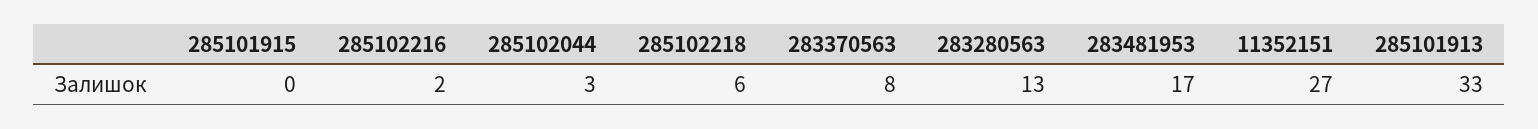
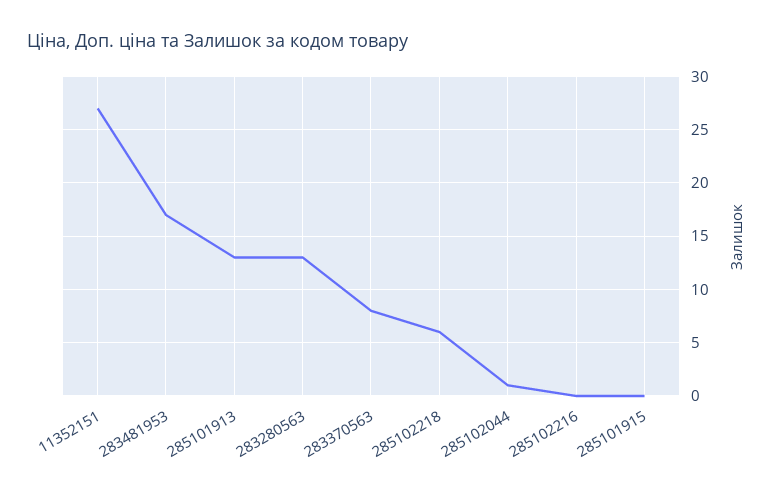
285102216: 2 -> 0
285102044: 3 -> 1
285101913: 33 -> 13

